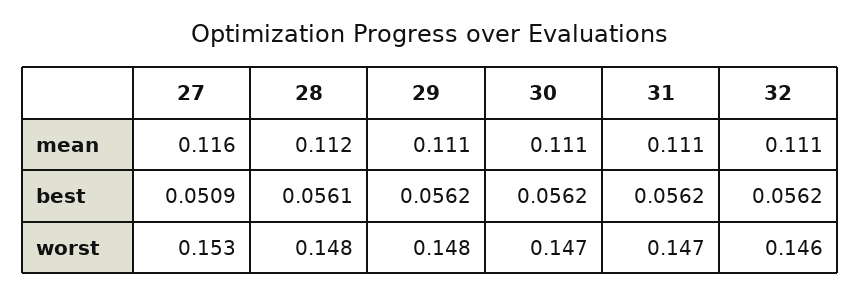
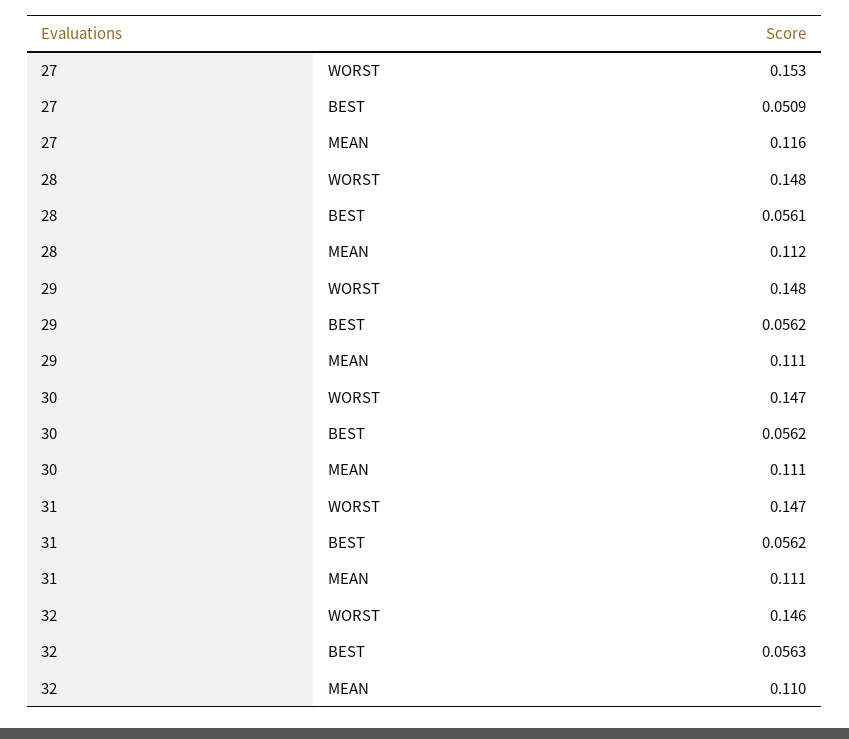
32, mean: 0.111 -> 0.11
32, best: 0.0562 -> 0.0563

